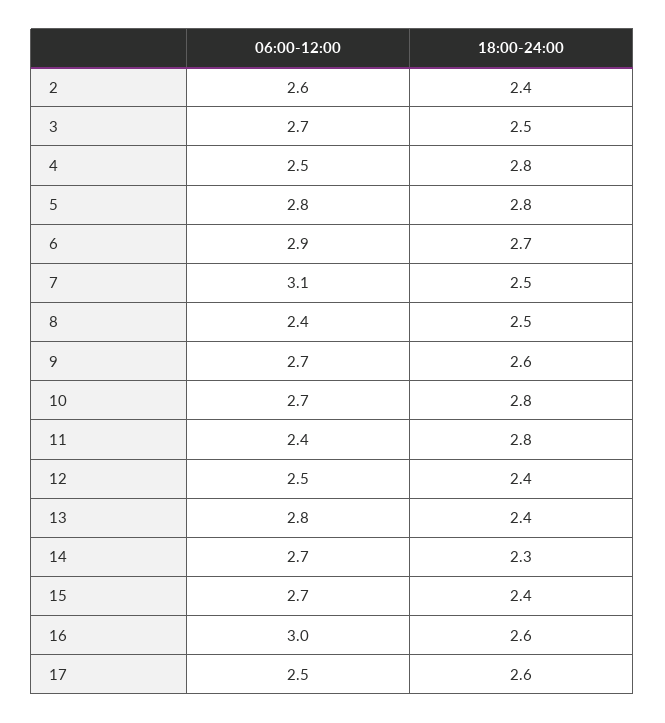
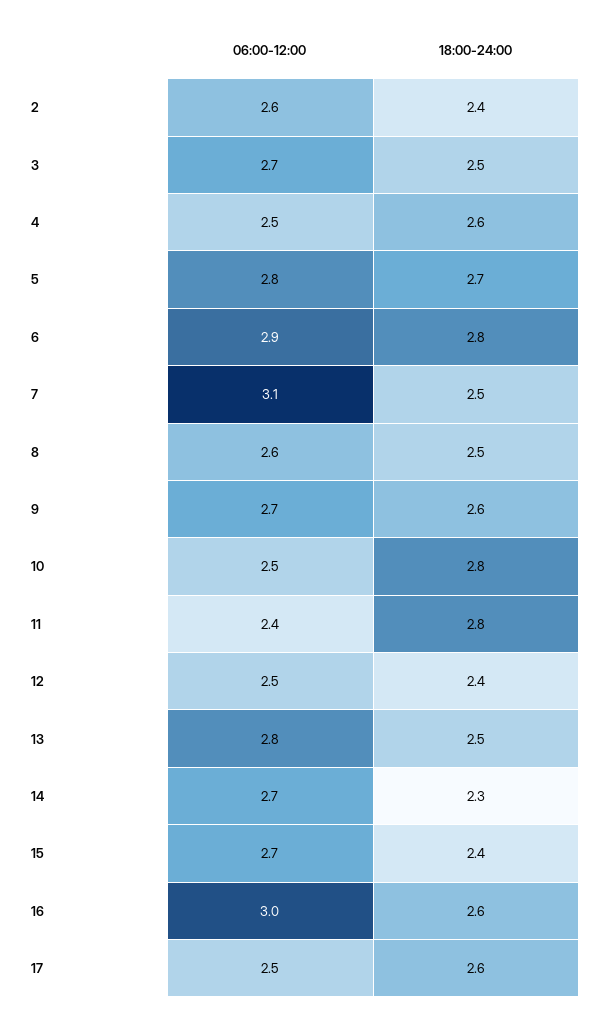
18:00-24:00, 4: 2.8 -> 2.6
18:00-24:00, 5: 2.8 -> 2.7
18:00-24:00, 6: 2.7 -> 2.8
06:00-12:00, 8: 2.4 -> 2.6
06:00-12:00, 10: 2.7 -> 2.5
18:00-24:00, 13: 2.4 -> 2.5

